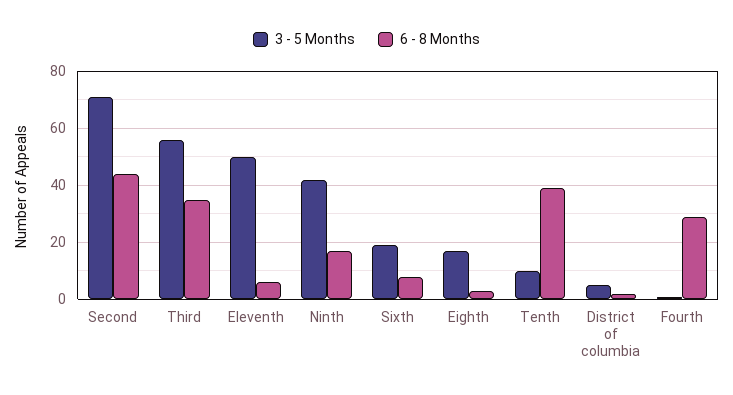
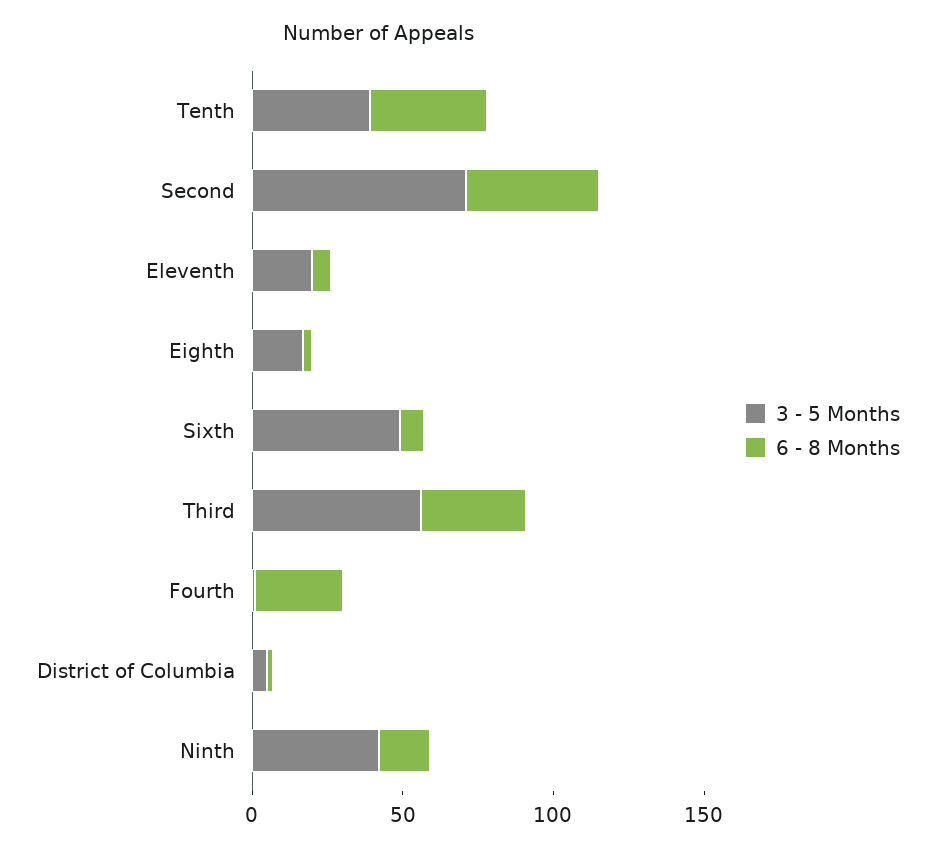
3 - 5 Months, Eleventh: 50 -> 20
3 - 5 Months, Sixth: 20 -> 50
3 - 5 Months, Tenth: 10 -> 40

